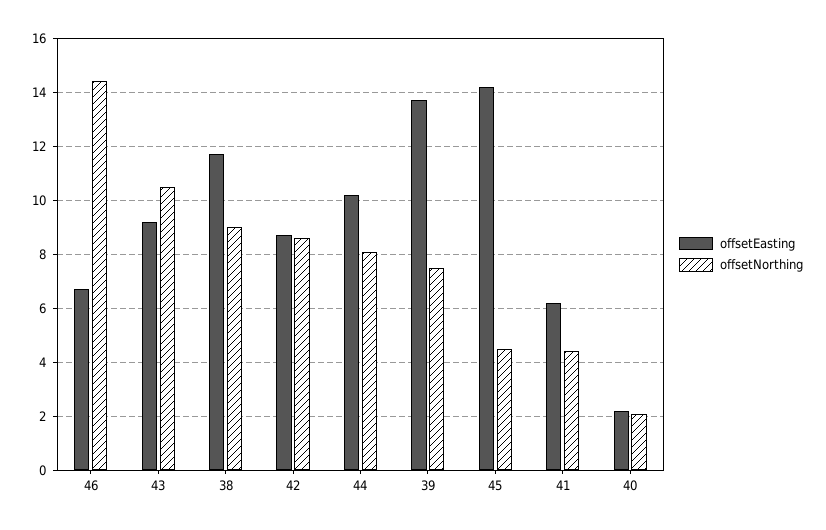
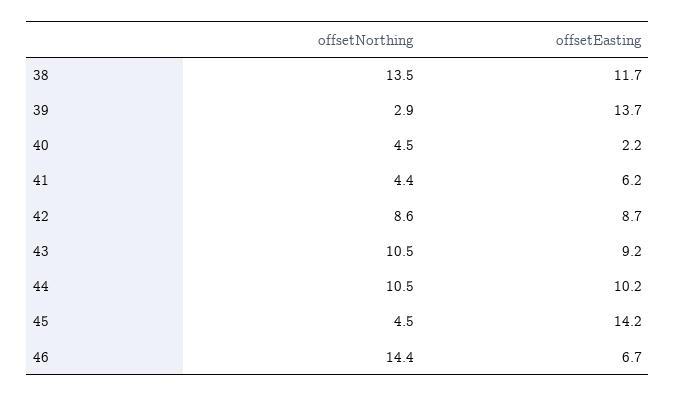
offsetNorthing, 38: 9 -> 13.5
offsetNorthing, 44: 8 -> 10.5
offsetNorthing, 39: 7.5 -> 2.9
offsetNorthing, 40: 2 -> 4.5

